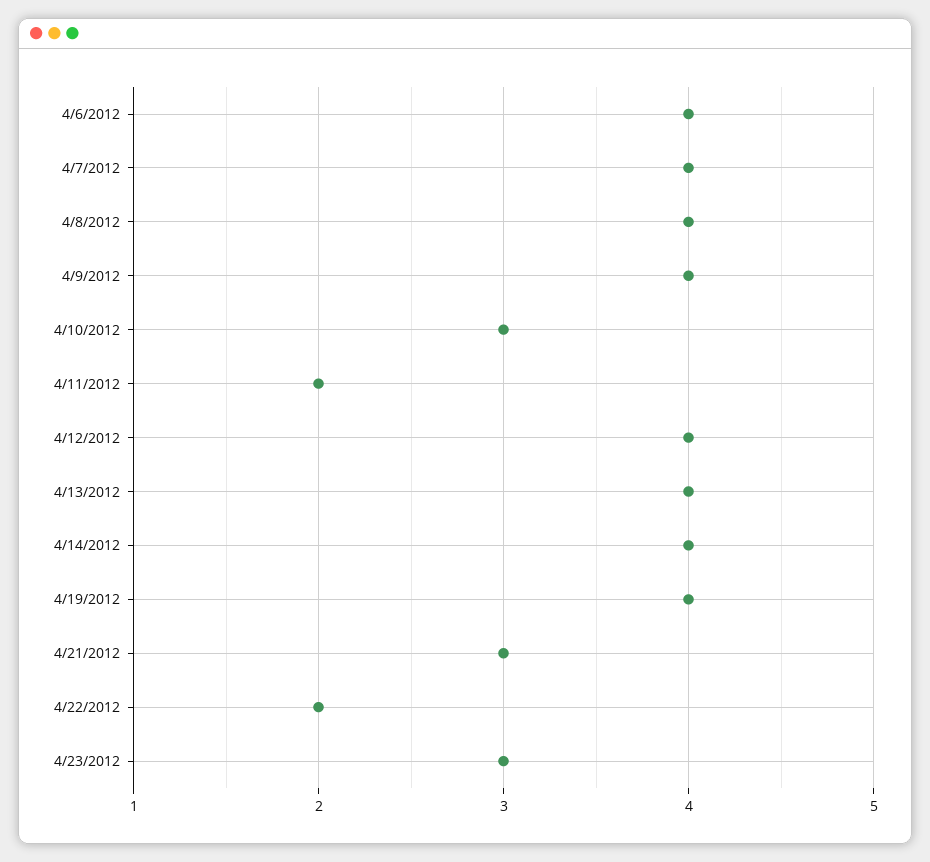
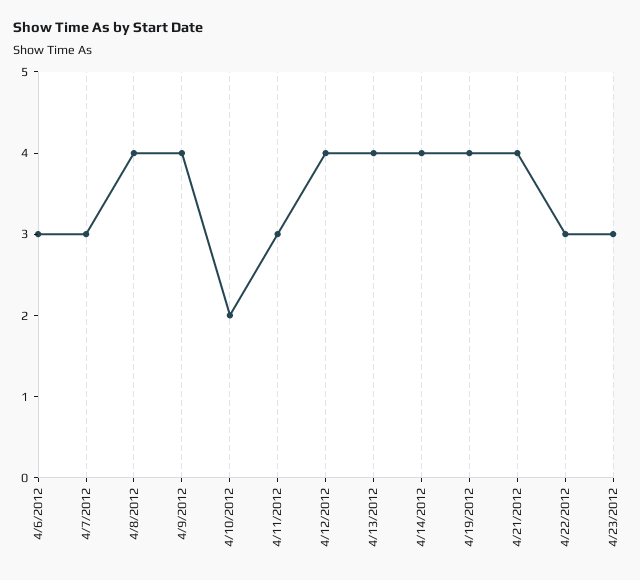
4/6/2012: 4 -> 3
4/7/2012: 4 -> 3
4/10/2012: 3 -> 2
4/11/2012: 2 -> 3
4/21/2012: 3 -> 4
4/22/2012: 2 -> 3

